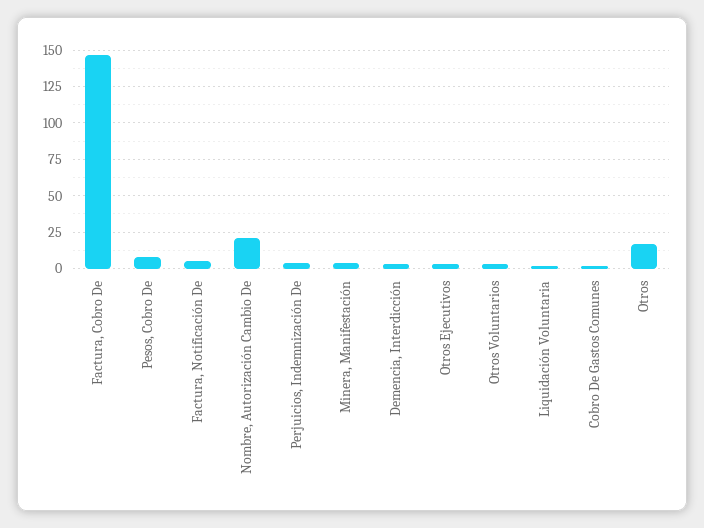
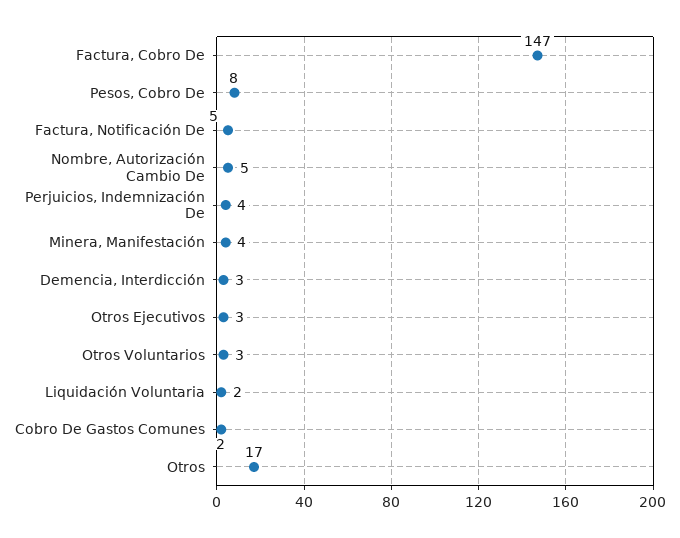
Nombre, Autorización Cambio De: 20 -> 5

